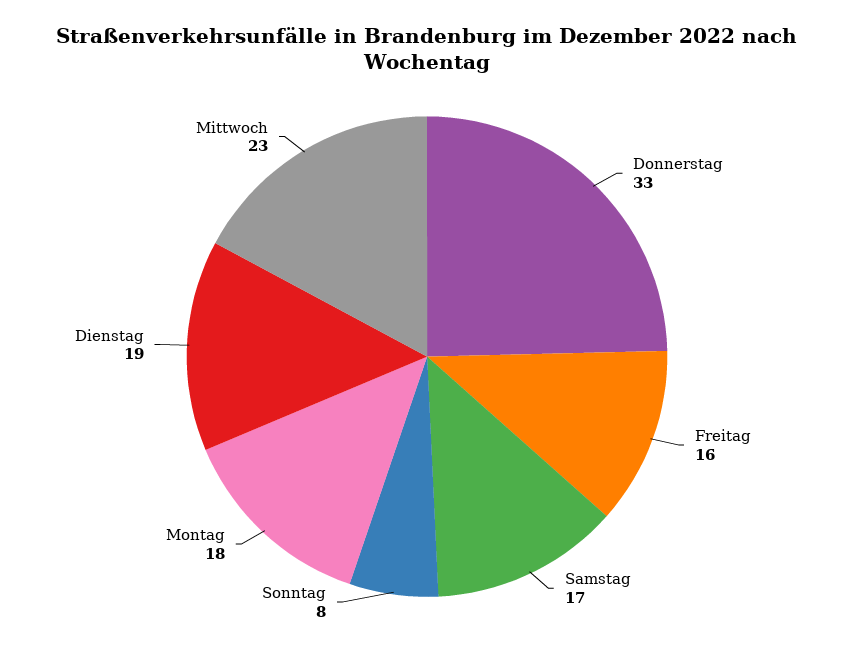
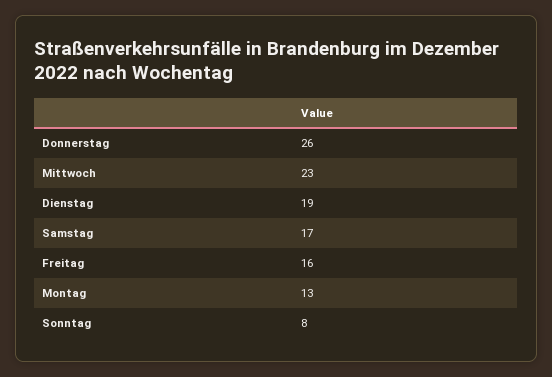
Donnerstag: 33 -> 26
Montag: 18 -> 13

